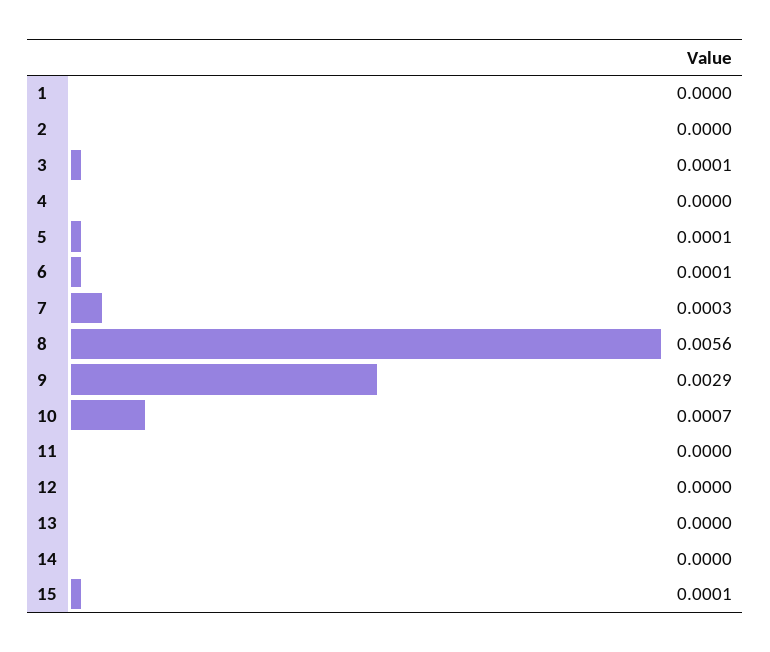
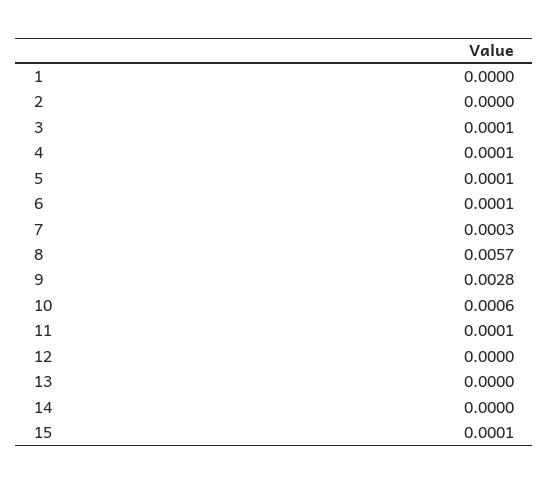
4: 0 -> 0.0001
8: 0.0056 -> 0.0057
9: 0.0029 -> 0.0028
10: 0.0007 -> 0.0006
11: 0 -> 0.0001

